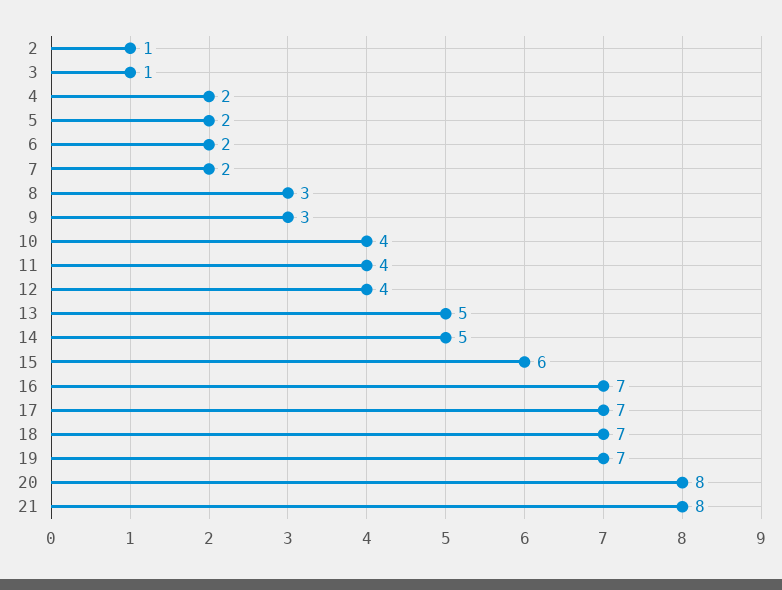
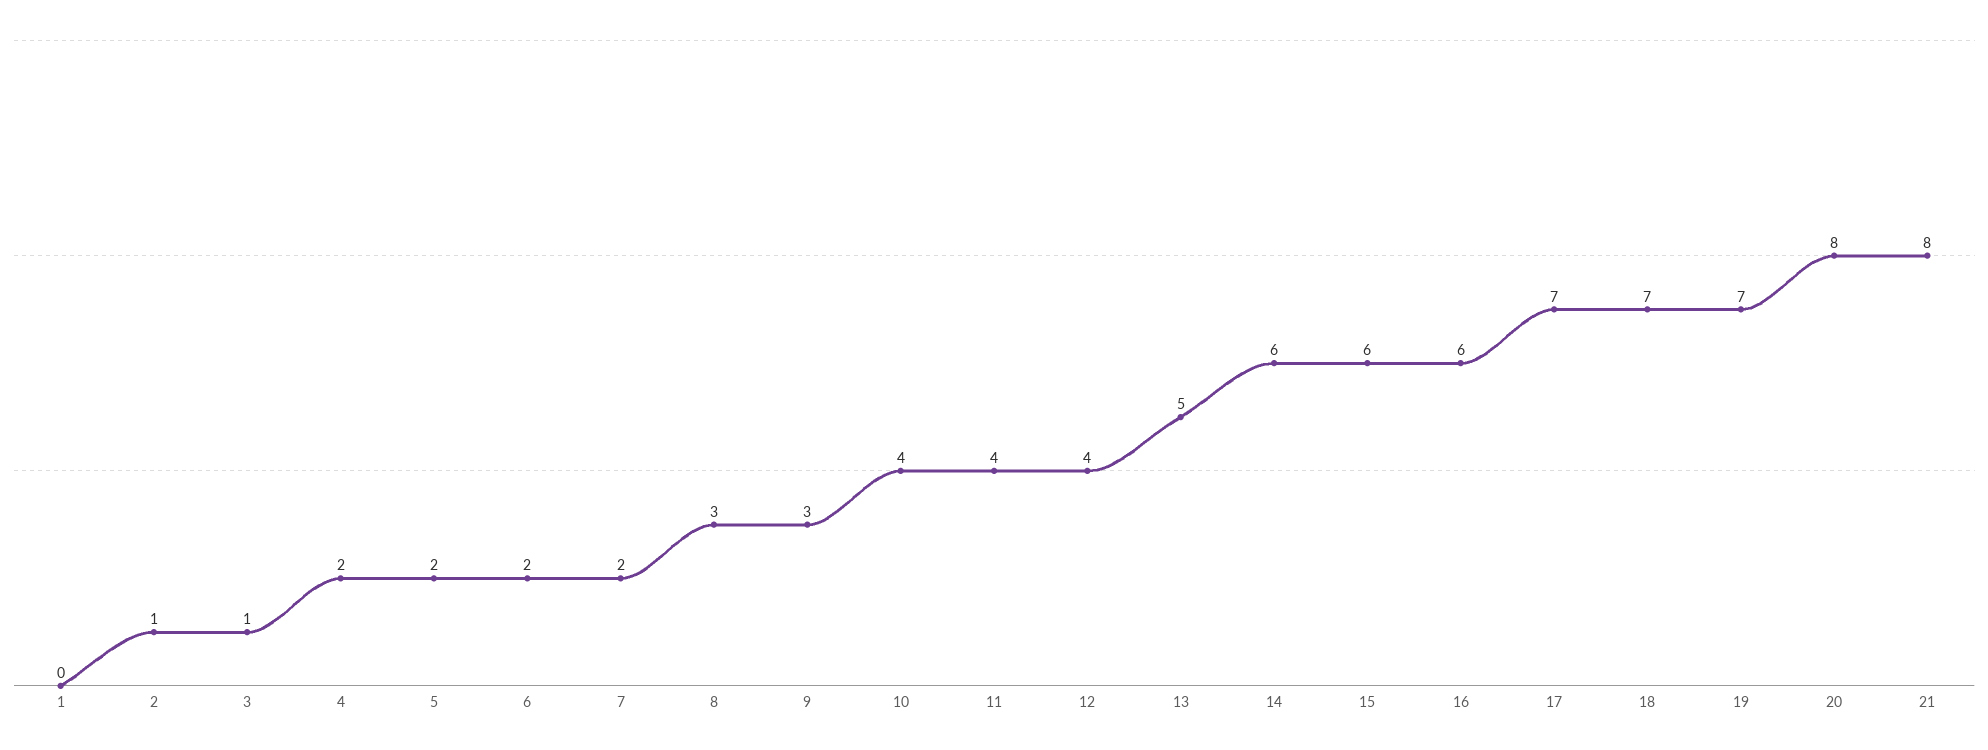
14: 5 -> 6
16: 7 -> 6
1: none -> 0

